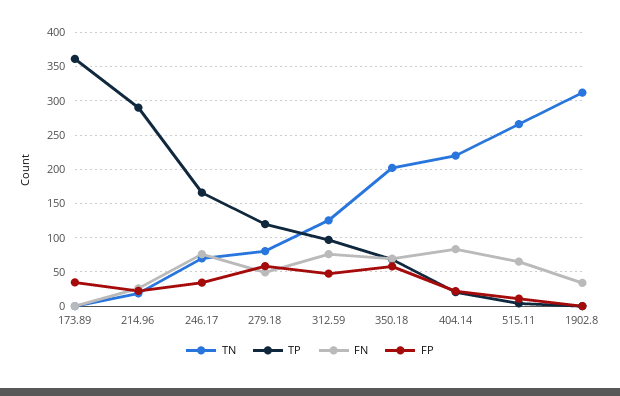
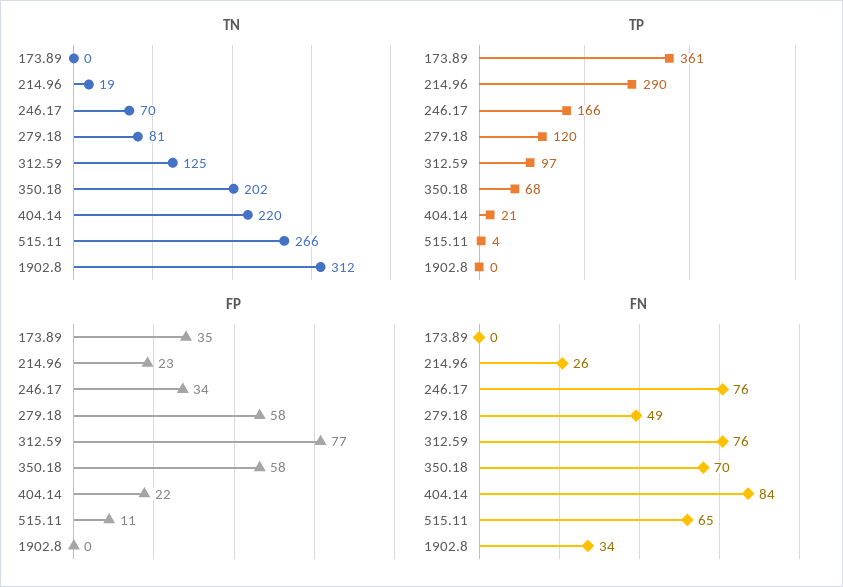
FP, 312.59: 50 -> 77

